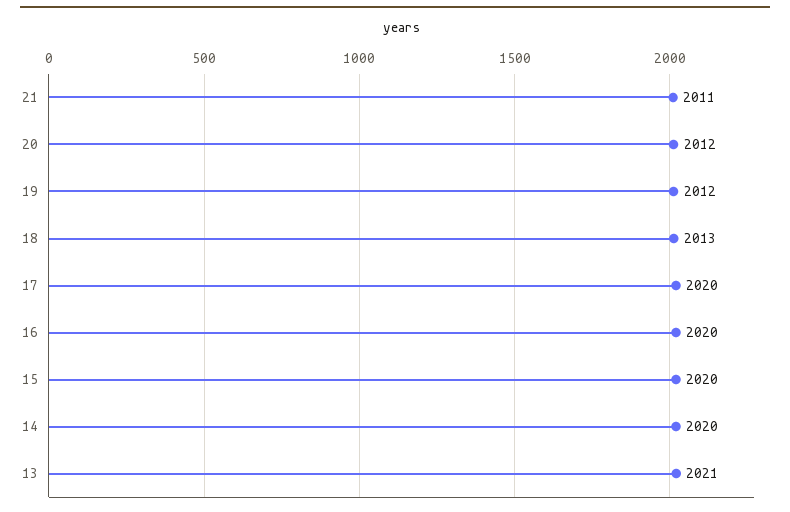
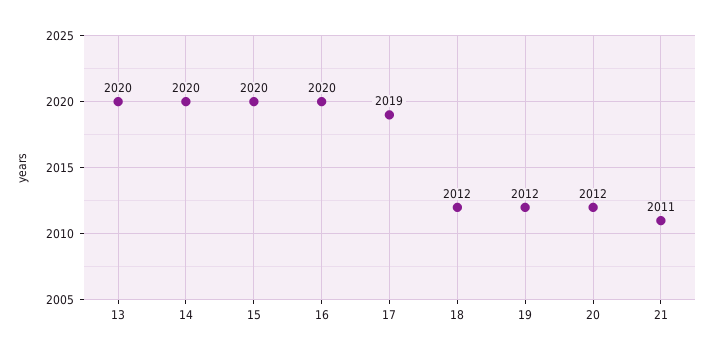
18: 2013 -> 2012
17: 2020 -> 2019
13: 2021 -> 2020

